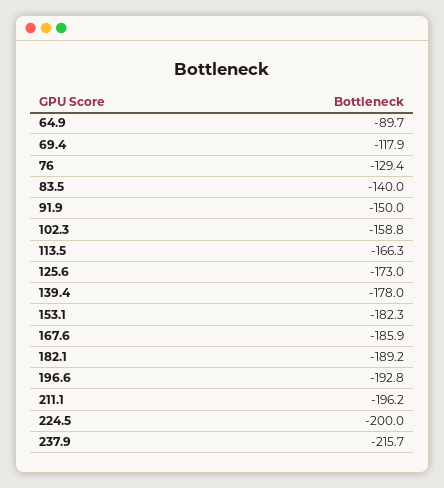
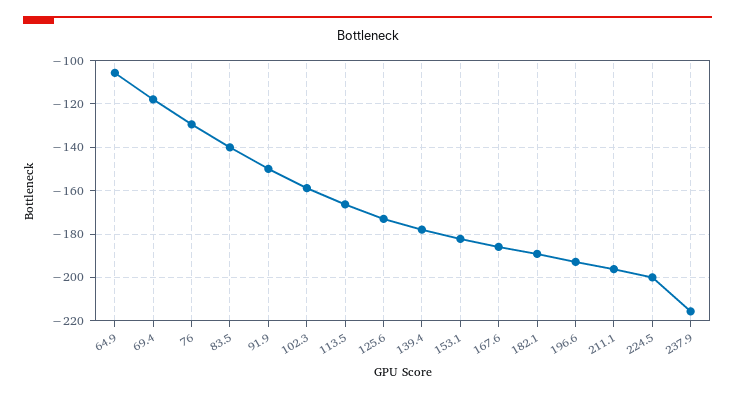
64.9: -89.7 -> -105

